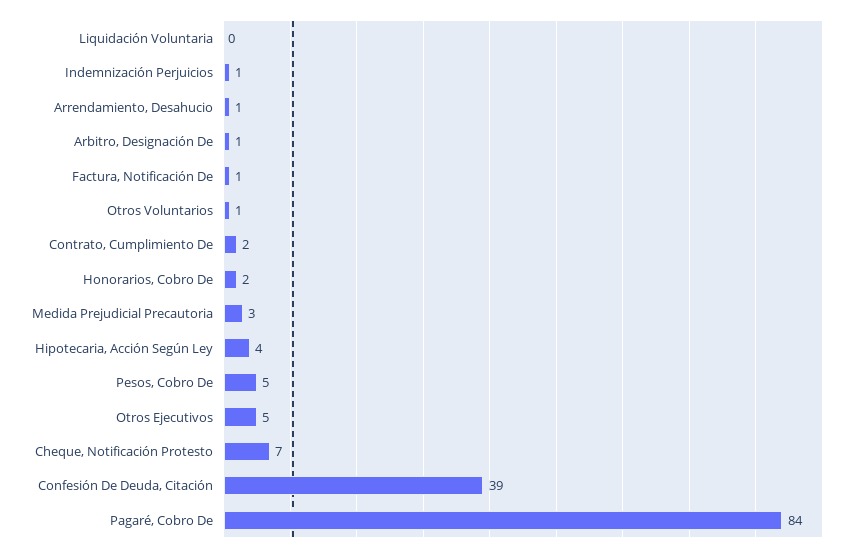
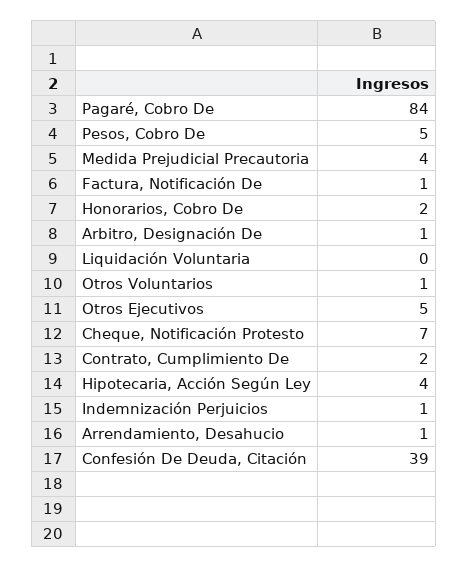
Medida Prejudicial Precautoria: 3 -> 4

